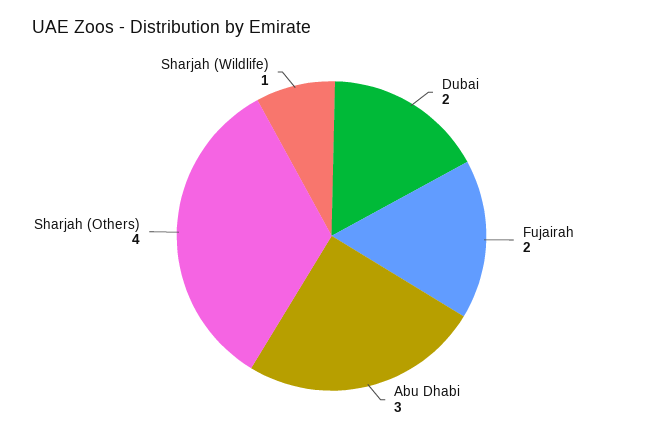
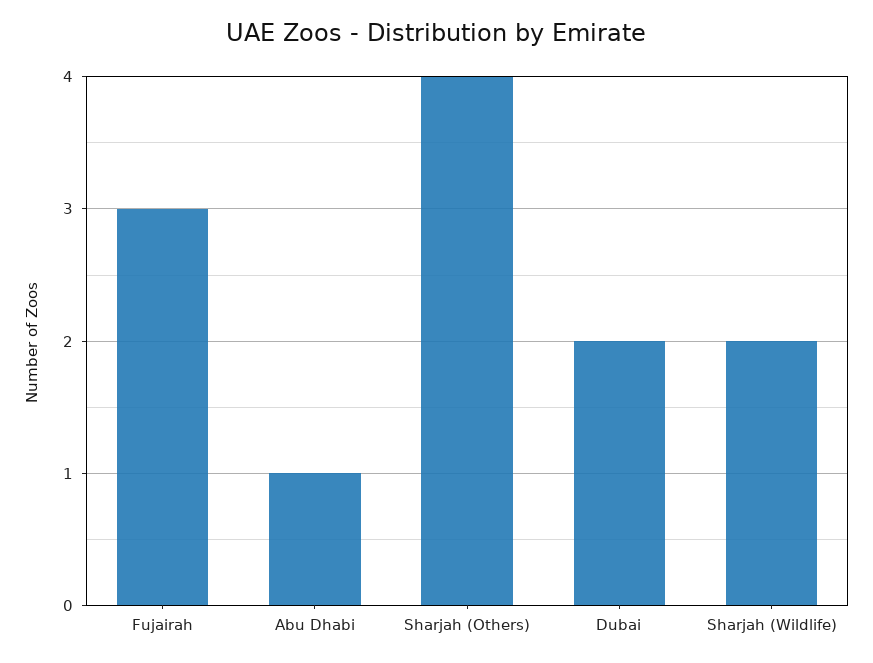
Fujairah: 2 -> 3
Abu Dhabi: 3 -> 1
Sharjah (Wildlife): 1 -> 2

